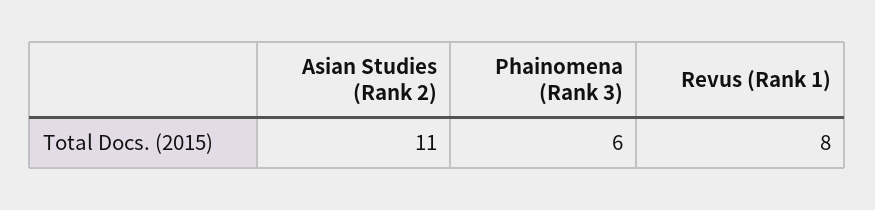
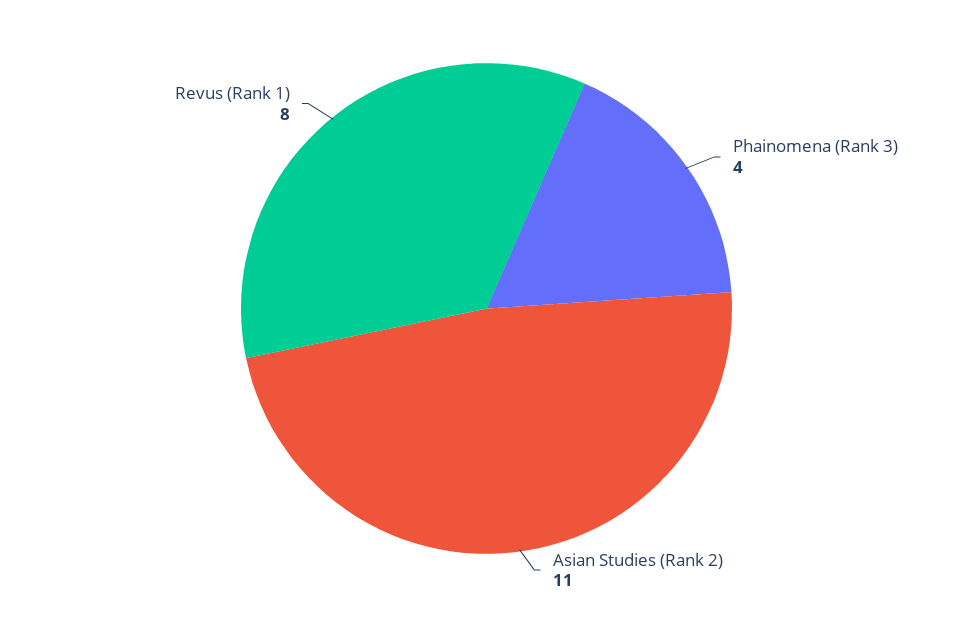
Phainomena (Rank 3): 6 -> 4

